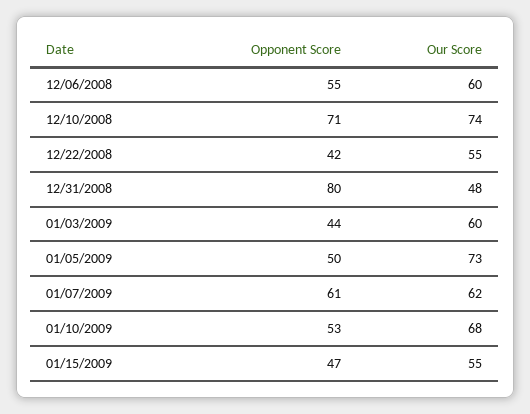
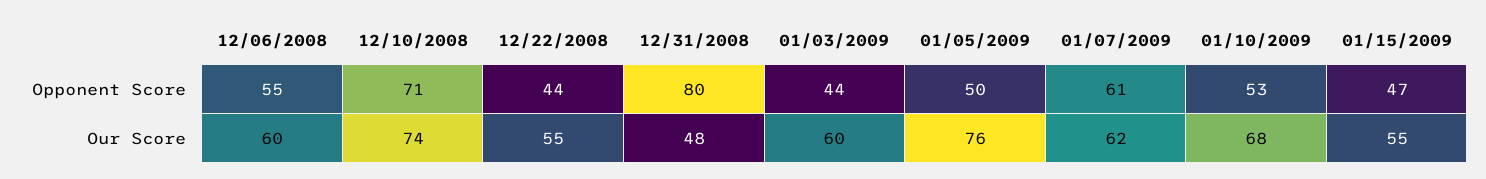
Opponent Score, 12/22/2008: 42 -> 44
Our Score, 01/05/2009: 73 -> 76

